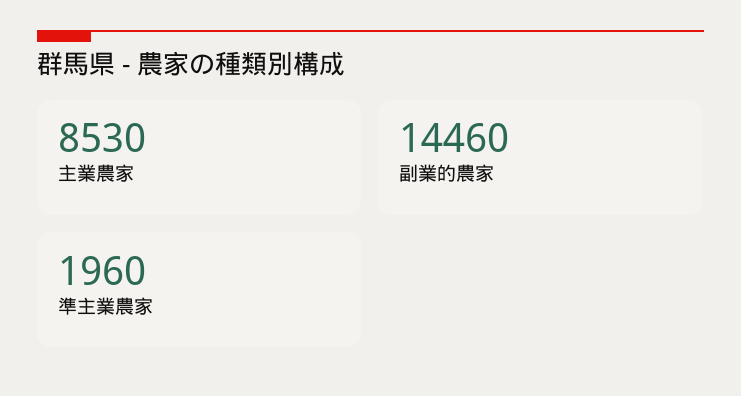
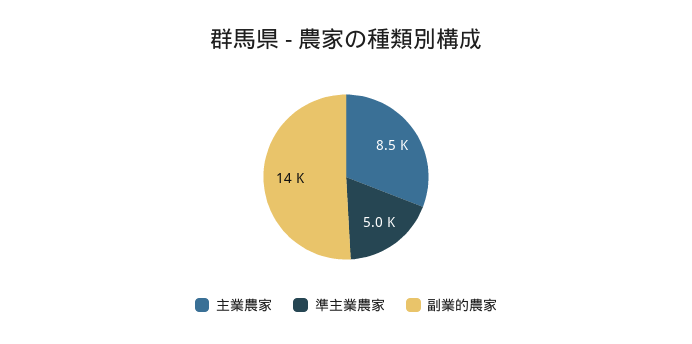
準主業農家: 1960 -> 5000

